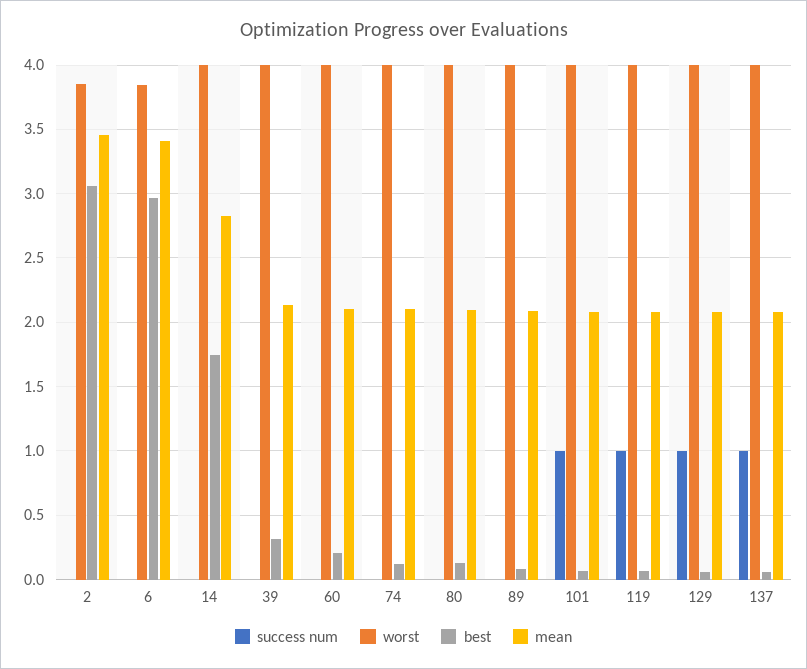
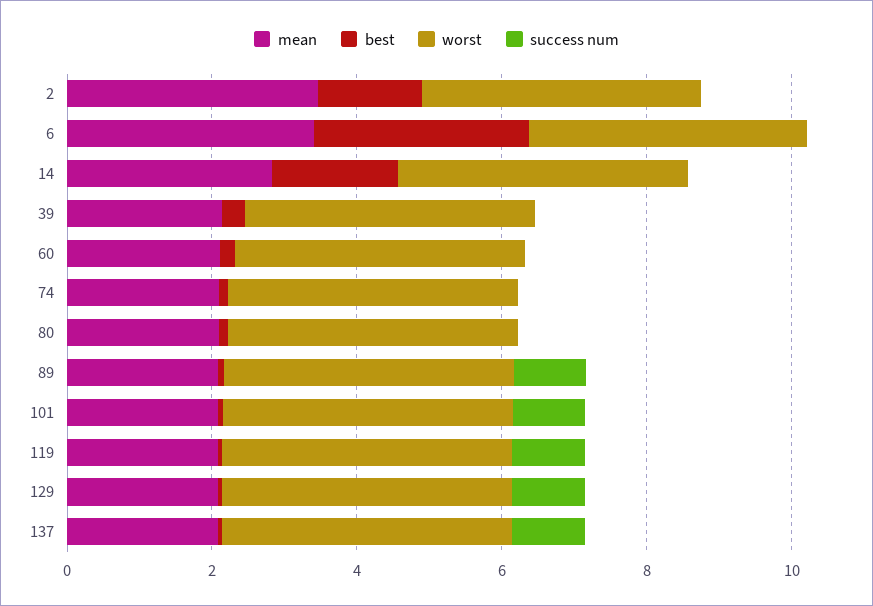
best, 2: 3.05 -> 1.5
success num, 89: 0 -> 1

